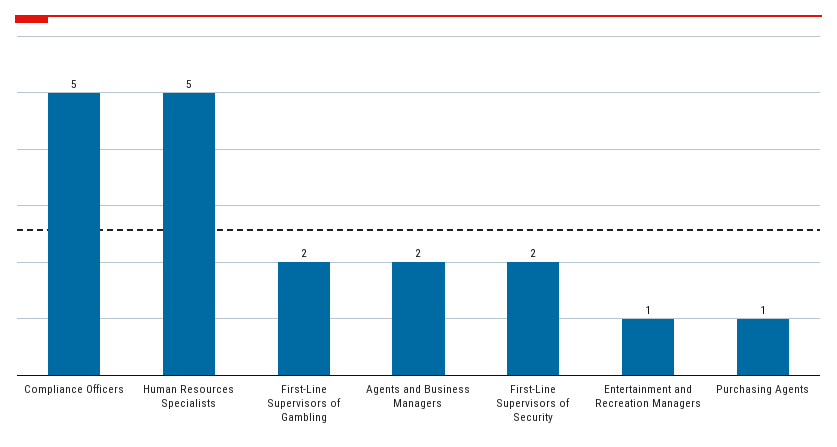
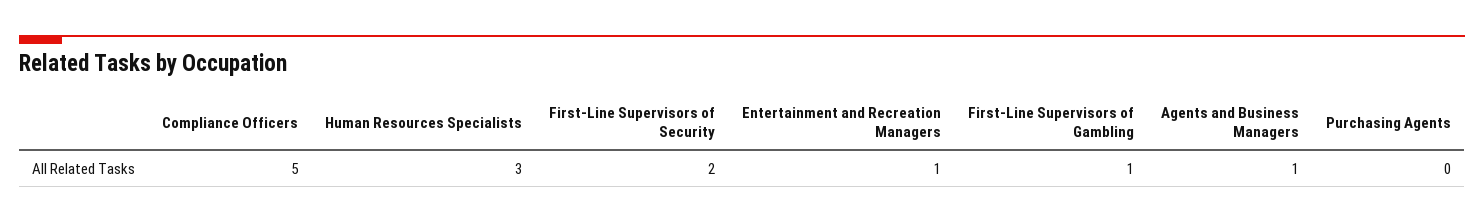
Human Resources Specialists: 5 -> 3
First-Line Supervisors of Gambling: 2 -> 1
Agents and Business Managers: 2 -> 1
Purchasing Agents: 1 -> 0

